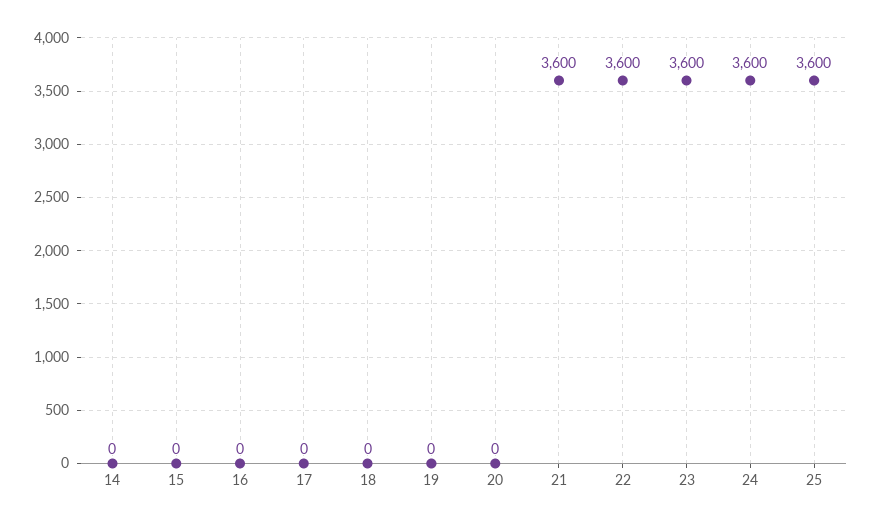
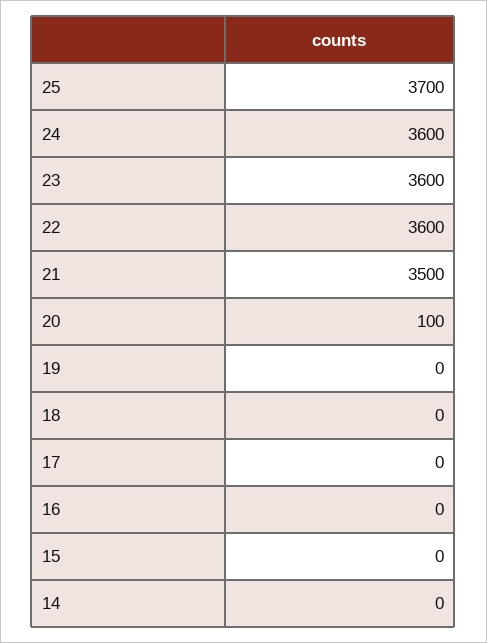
20: 0 -> 100
21: 3600 -> 3500
25: 3600 -> 3700

